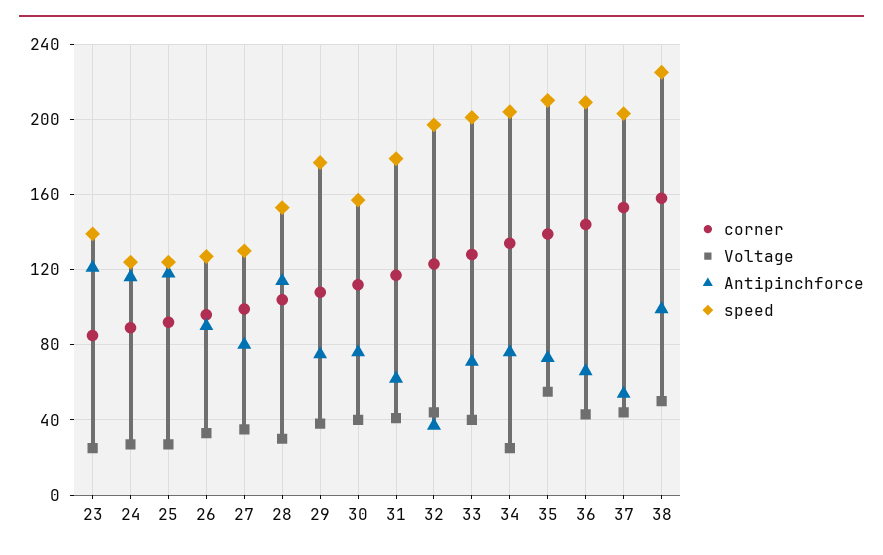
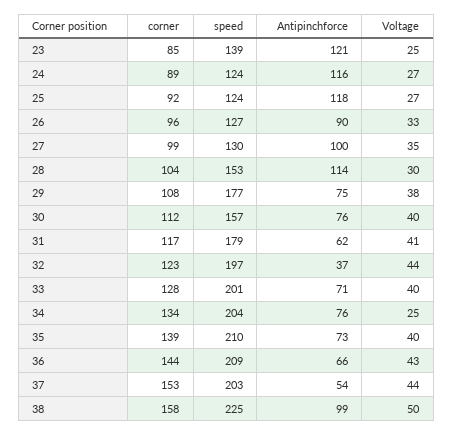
Antipinchforce, 27: 80 -> 100
Voltage, 35: 55 -> 40

